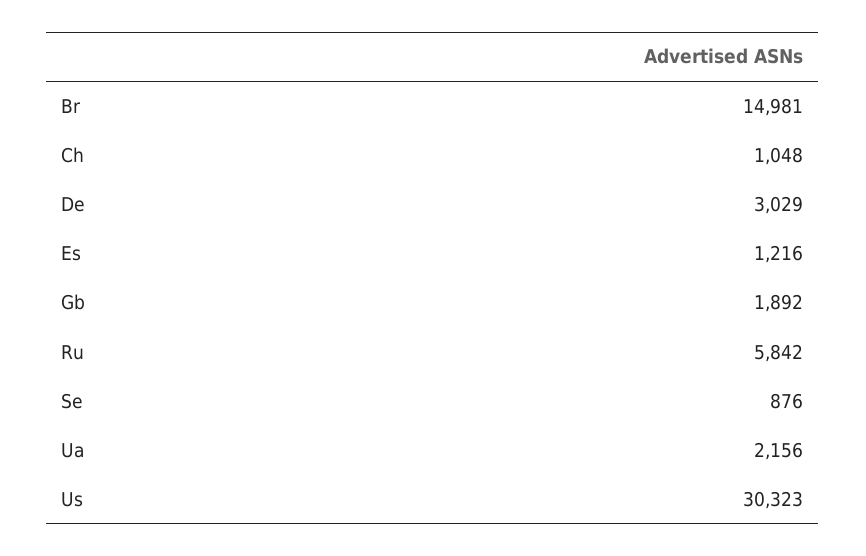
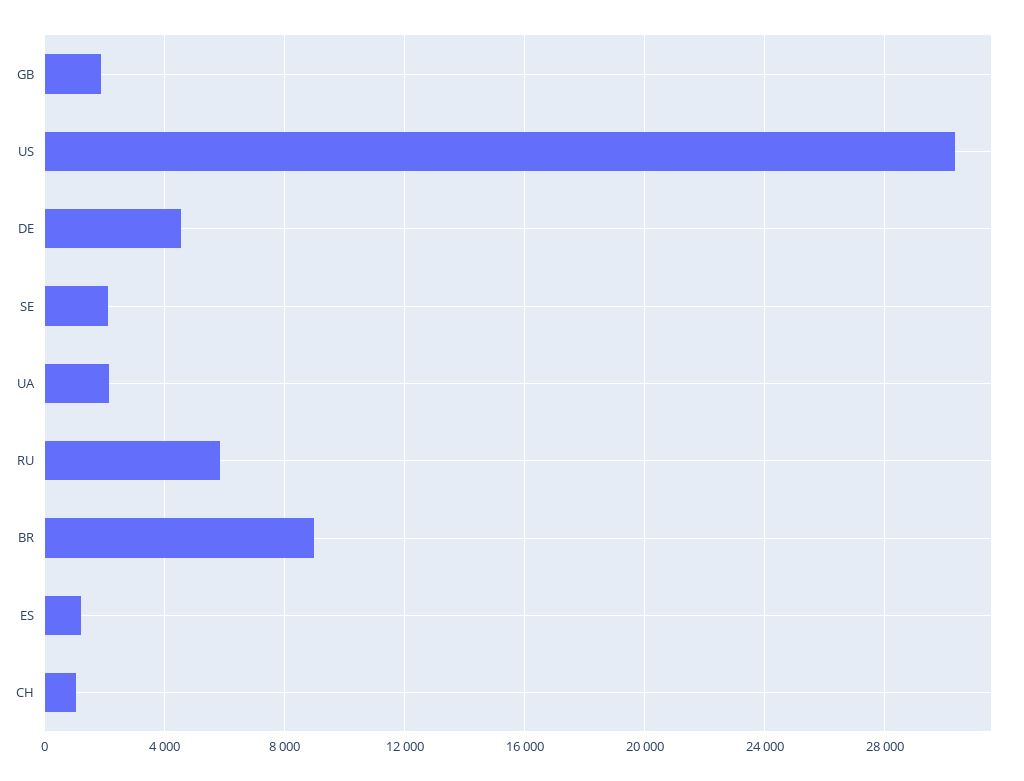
Br: 14981 -> 9000
De: 3029 -> 4500
Se: 876 -> 2000

